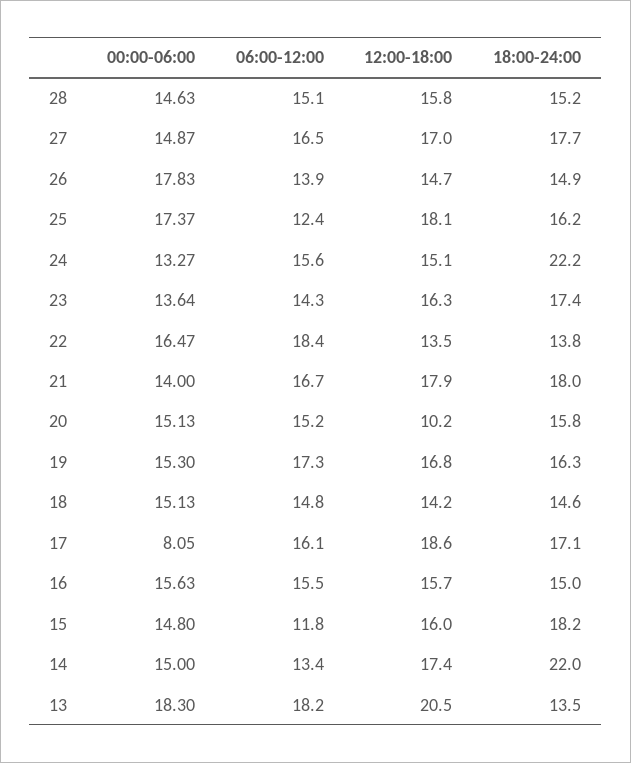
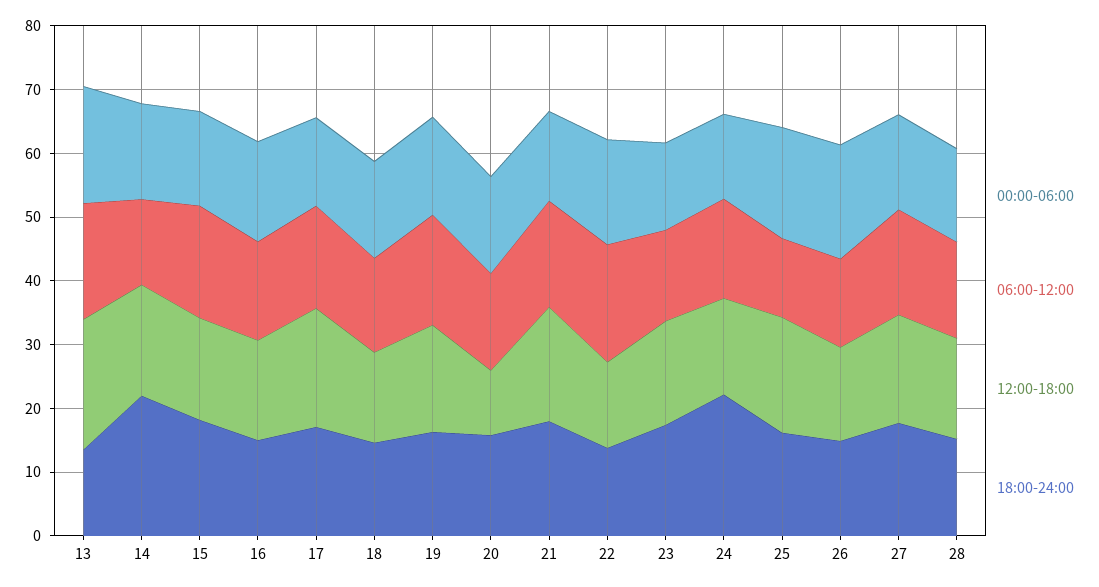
00:00-06:00, 17: 8.05 -> 14
06:00-12:00, 15: 11.8 -> 18

